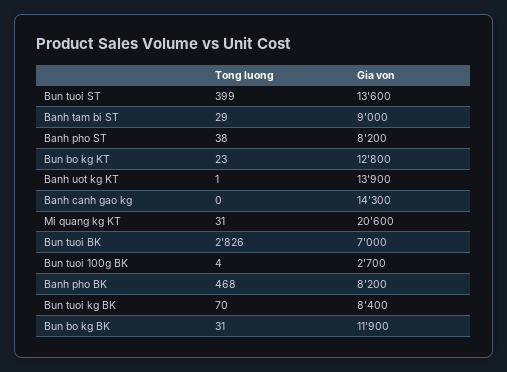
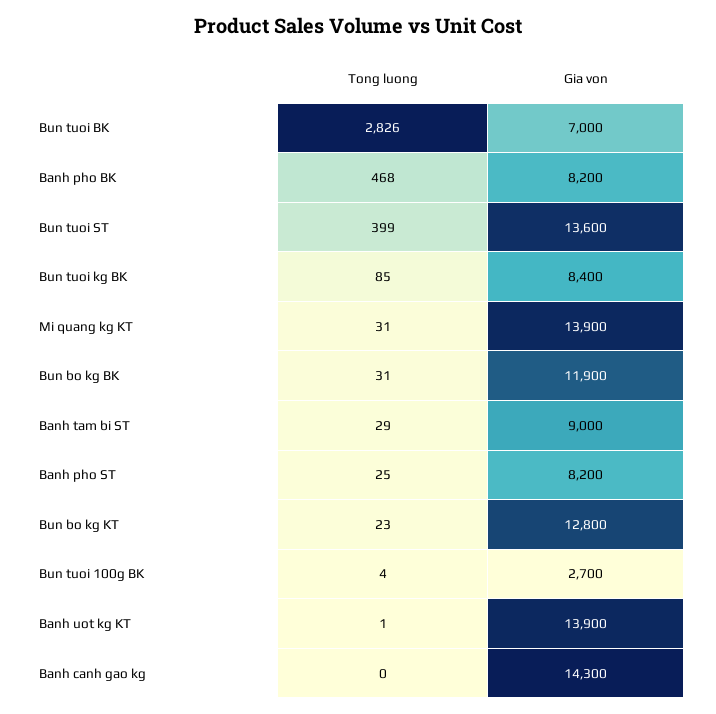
Tong luong, Banh pho ST: 38 -> 25
Gia von, Mi quang kg KT: 20600 -> 13900
Tong luong, Bun tuoi kg BK: 70 -> 85

